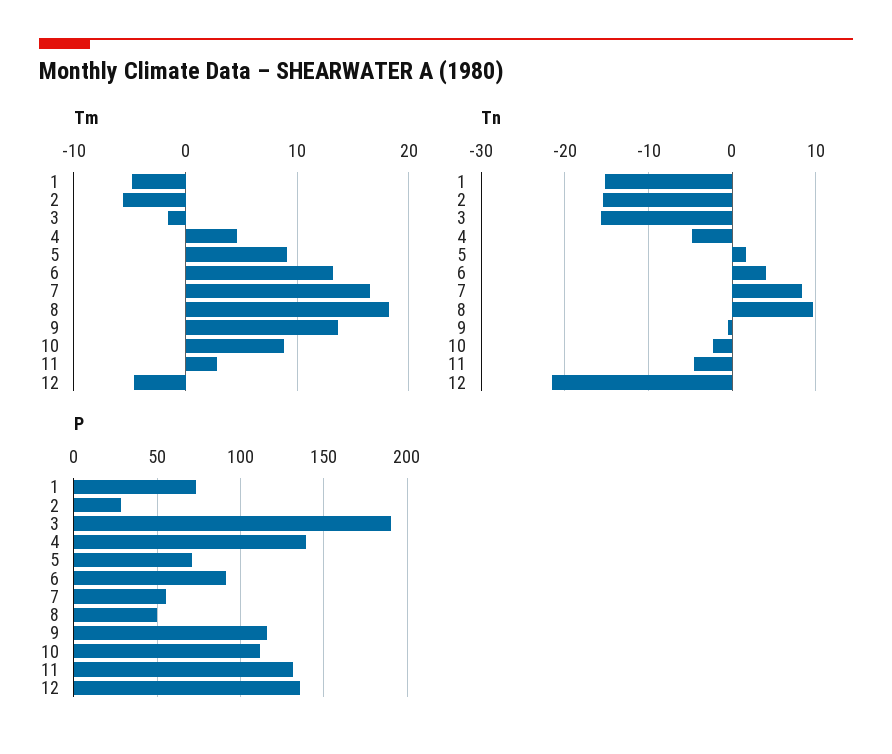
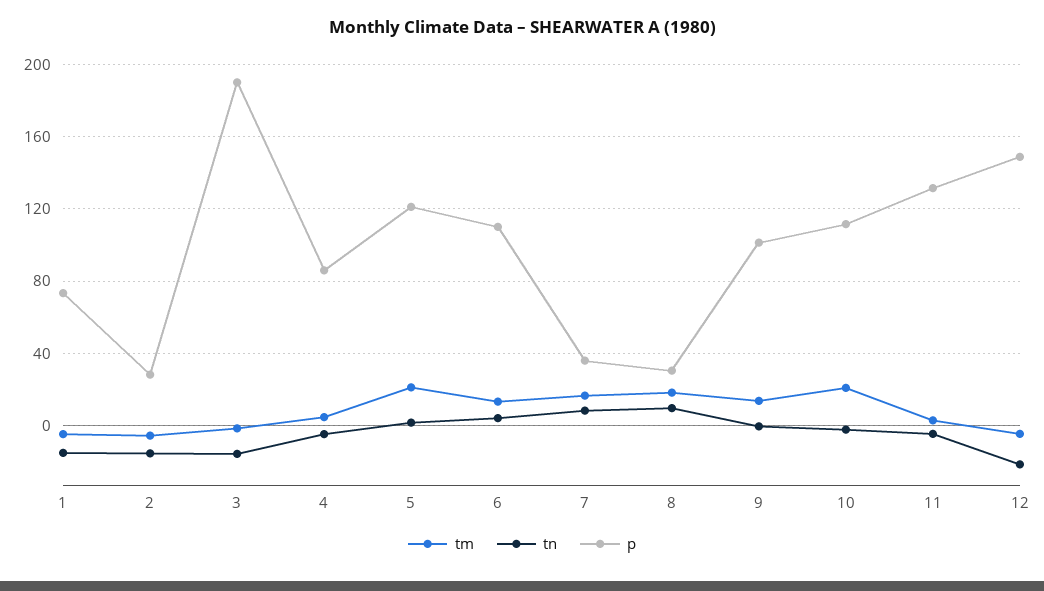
Tm, 5: 9 -> 20
Tm, 10: 9 -> 20
P, 4: 140 -> 85
P, 5: 70 -> 120
P, 6: 90 -> 110
P, 7: 55 -> 35
P, 8: 50 -> 30
P, 9: 115 -> 100
P, 12: 135 -> 150

